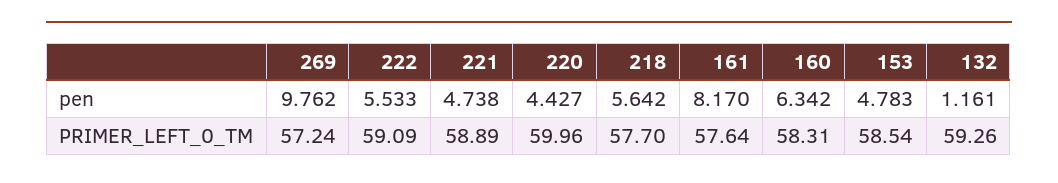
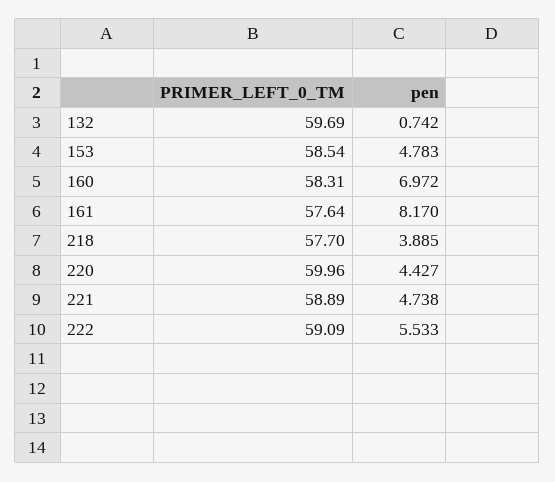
269, pen: 9.762 -> none
218, pen: 5.642 -> 3.885
160, pen: 6.342 -> 6.972
132, pen: 1.161 -> 0.742
269, PRIMER_LEFT_0_TM: 57.24 -> none
132, PRIMER_LEFT_0_TM: 59.26 -> 59.69

